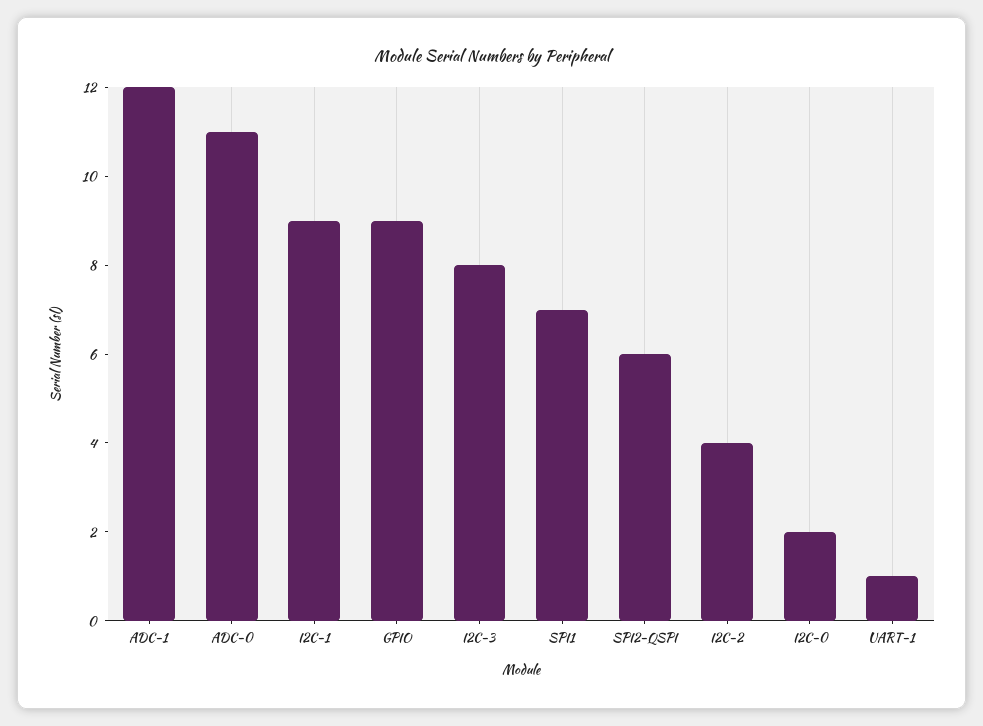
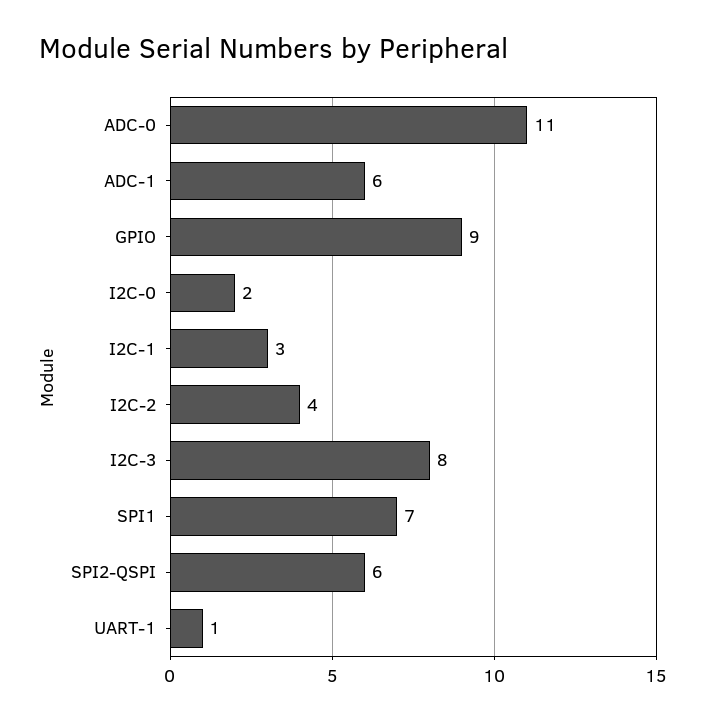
ADC-1: 12 -> 6
I2C-1: 9 -> 3

